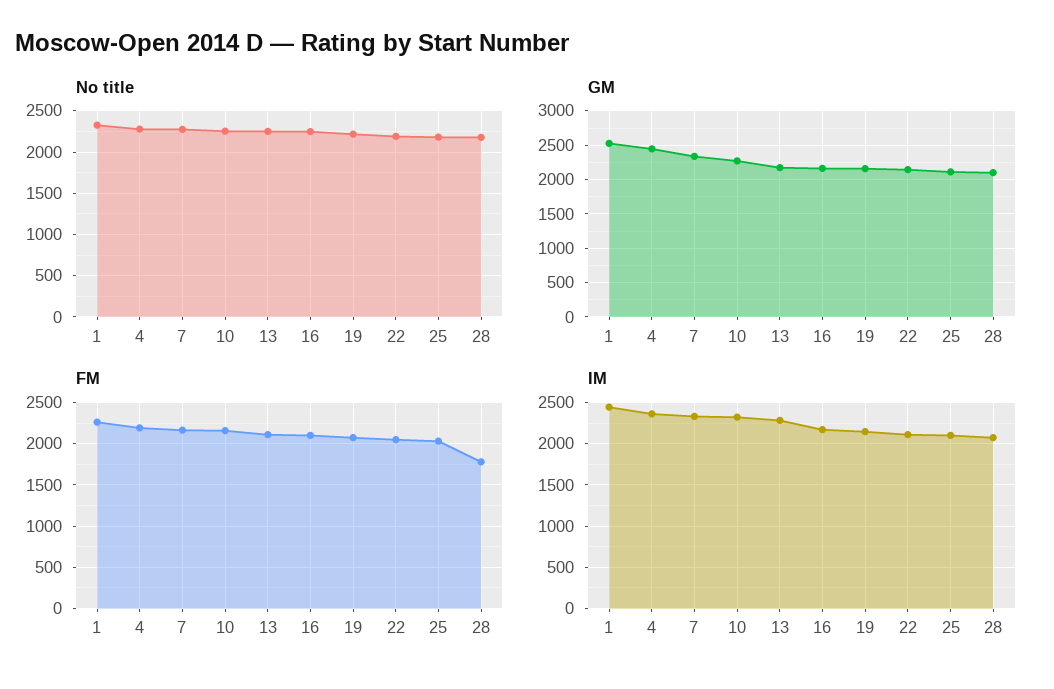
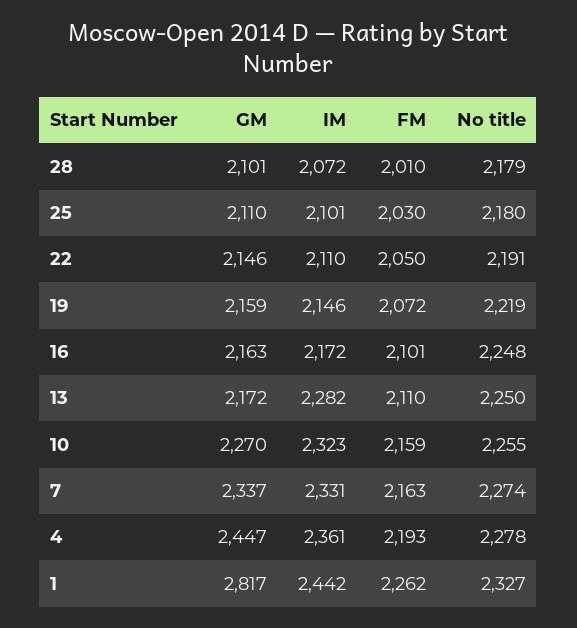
GM, 1: 2500 -> 2817
FM, 28: 1800 -> 2010

